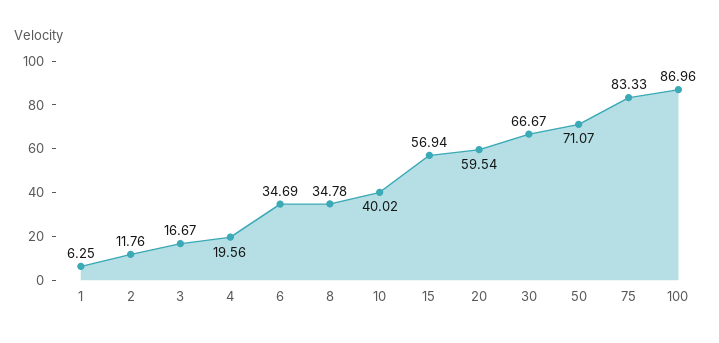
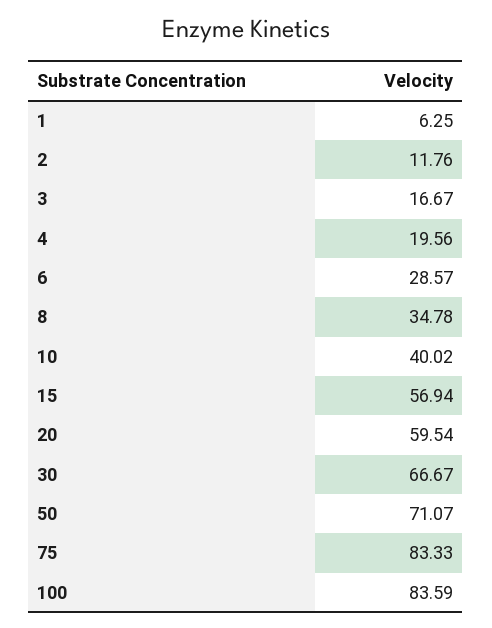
6: 34.69 -> 28.57
100: 86.96 -> 83.59

